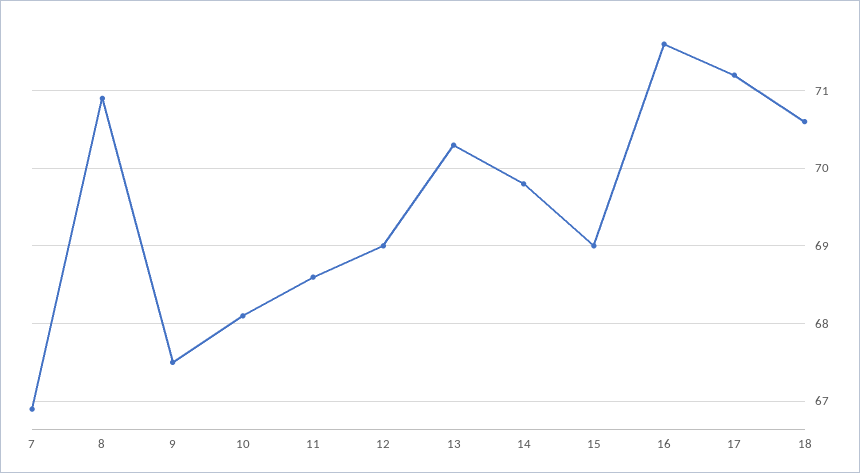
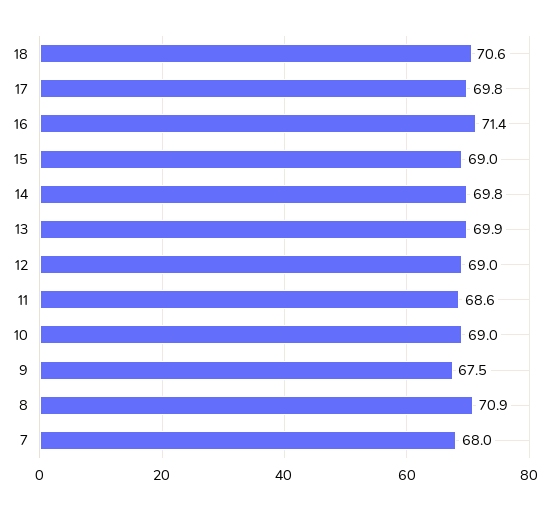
7: 66.9 -> 68
10: 68.1 -> 69
13: 70.3 -> 69.9
16: 71.6 -> 71.4
17: 71.2 -> 69.8

